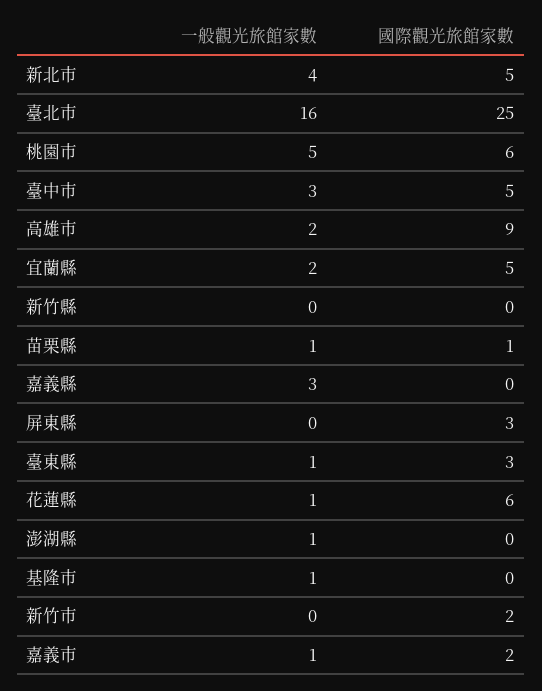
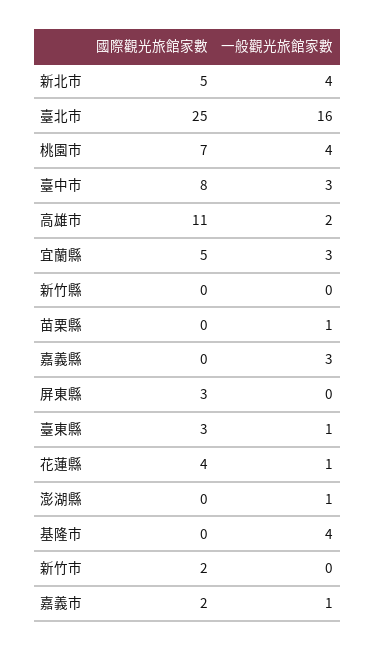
一般觀光旅館家數, 桃園市: 5 -> 4
國際觀光旅館家數, 桃園市: 6 -> 7
國際觀光旅館家數, 臺中市: 5 -> 8
國際觀光旅館家數, 高雄市: 9 -> 11
一般觀光旅館家數, 宜蘭縣: 2 -> 3
國際觀光旅館家數, 苗栗縣: 1 -> 0
國際觀光旅館家數, 花蓮縣: 6 -> 4
一般觀光旅館家數, 基隆市: 1 -> 4

